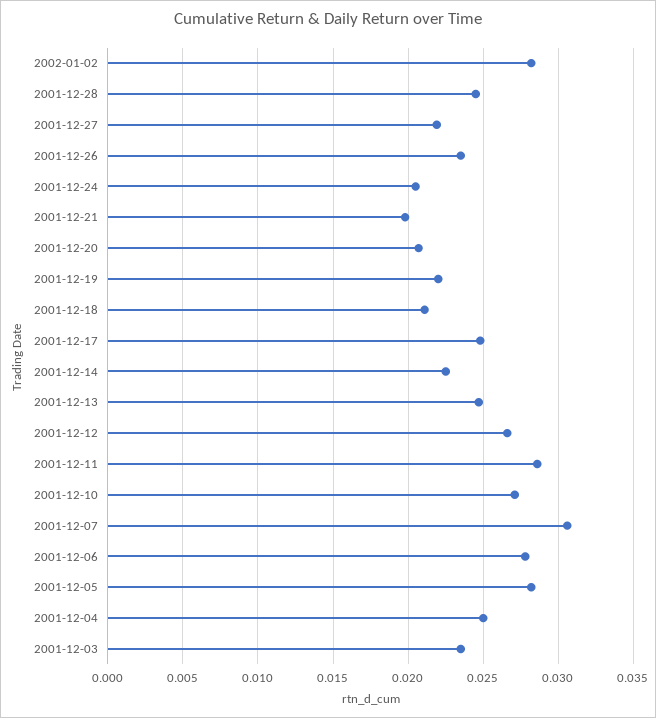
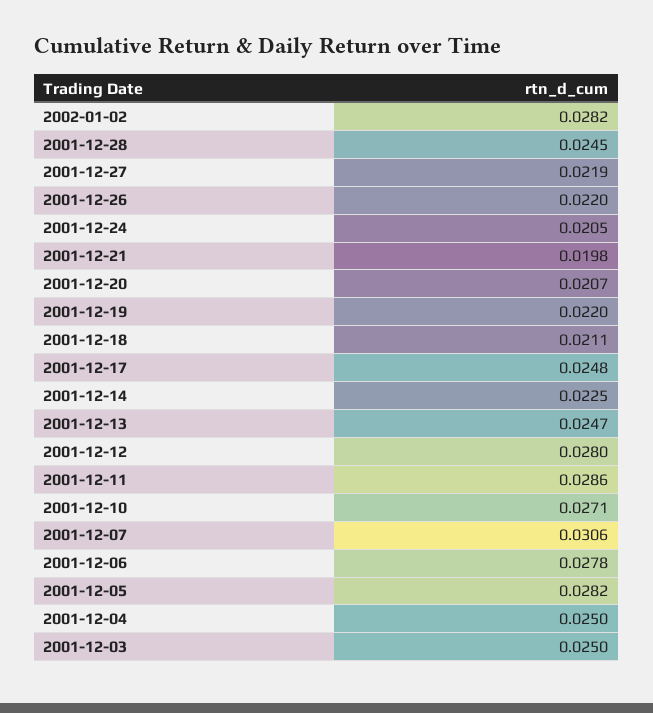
2001-12-26: 0.0235 -> 0.022
2001-12-12: 0.0265 -> 0.028
2001-12-03: 0.0235 -> 0.025

